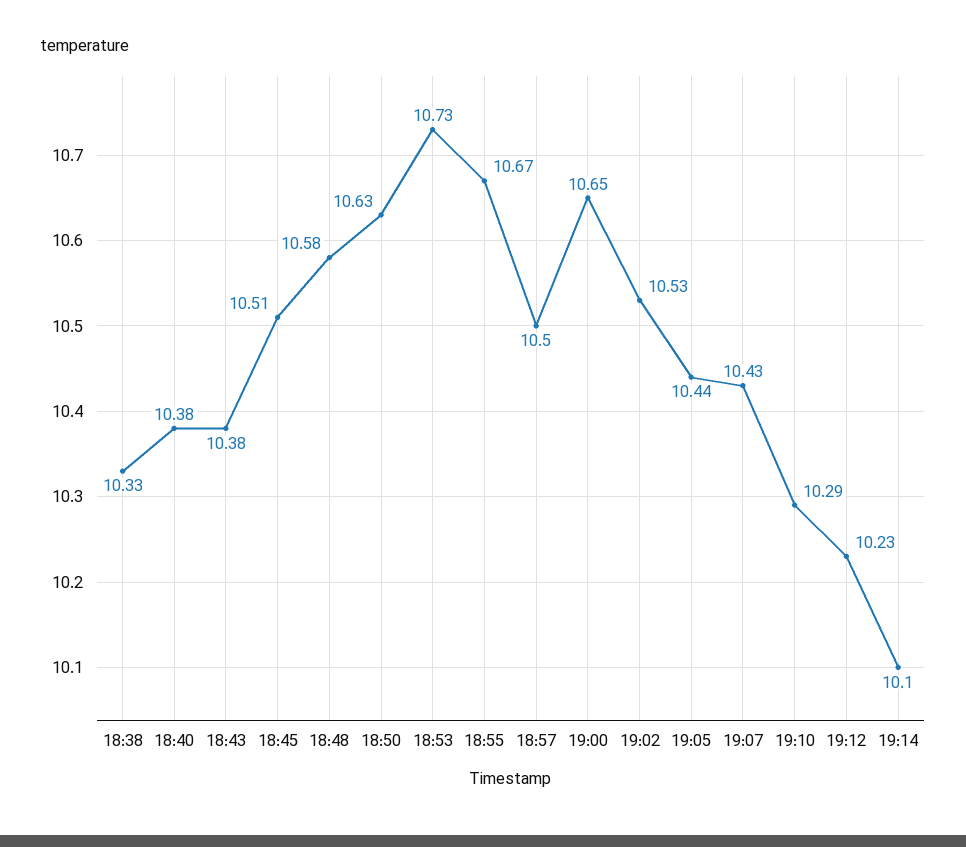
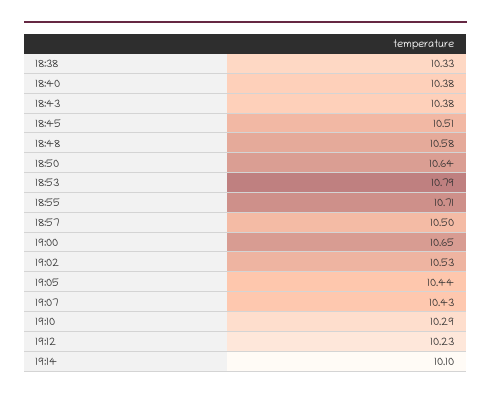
18:50: 10.63 -> 10.64
18:53: 10.73 -> 10.79
18:55: 10.67 -> 10.71

